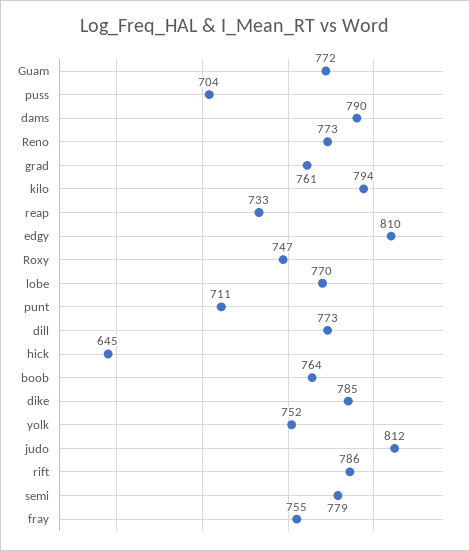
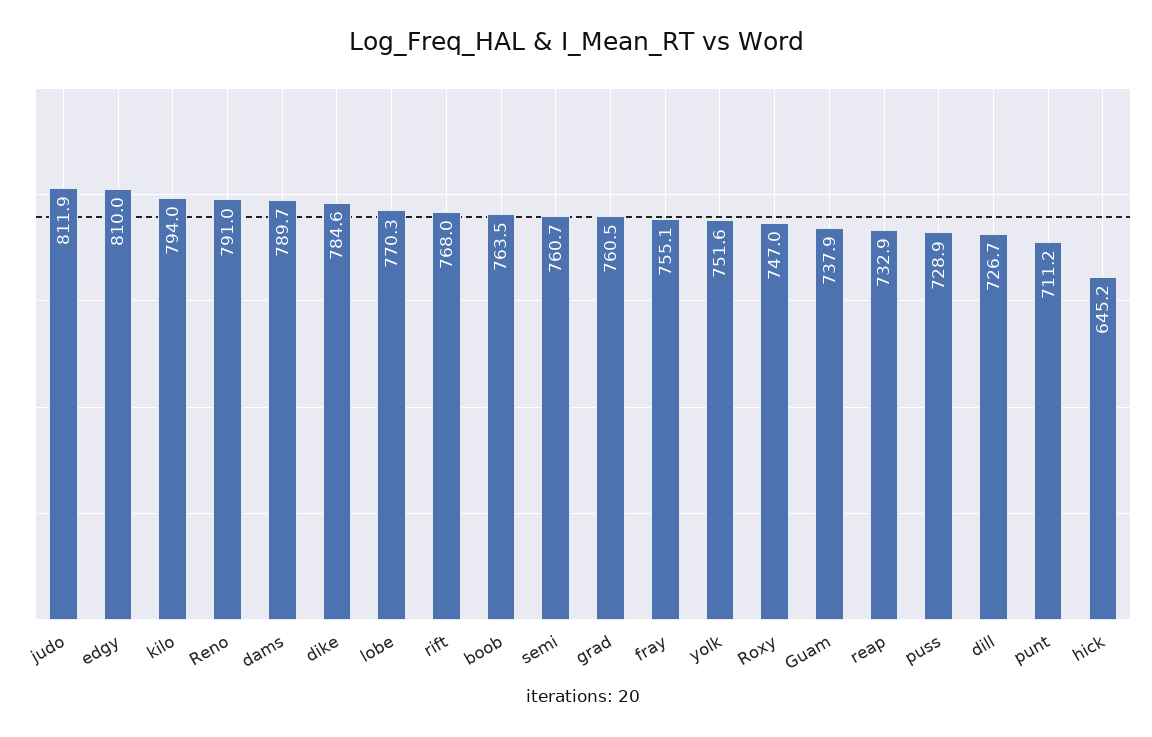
Guam: 772 -> 737.9
puss: 704 -> 728.9
Reno: 773 -> 791
dill: 773 -> 726.7
rift: 786 -> 768
semi: 779 -> 760.7

